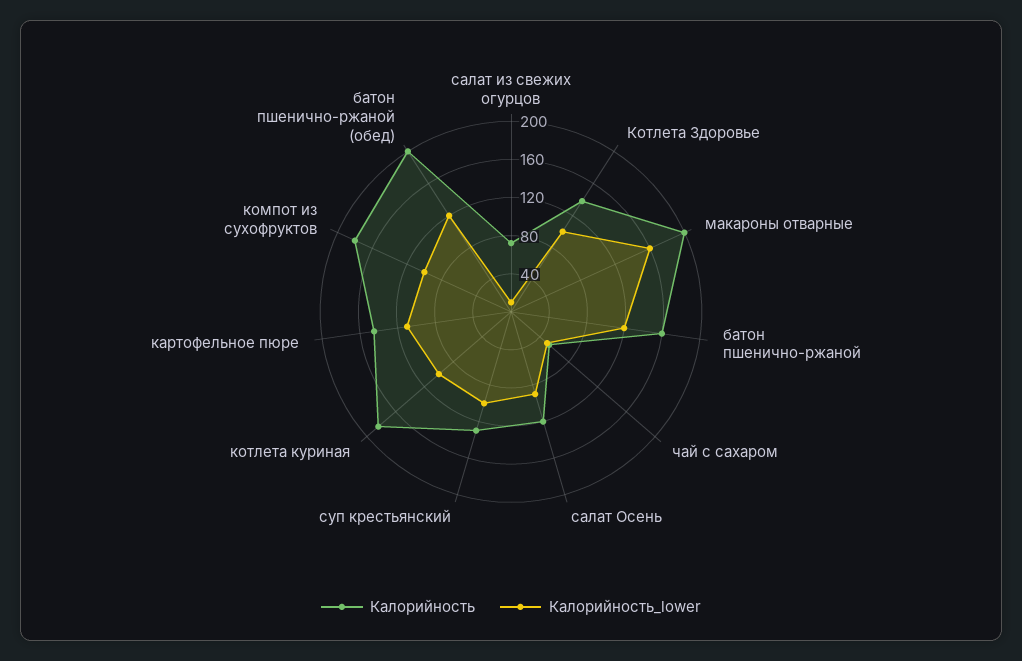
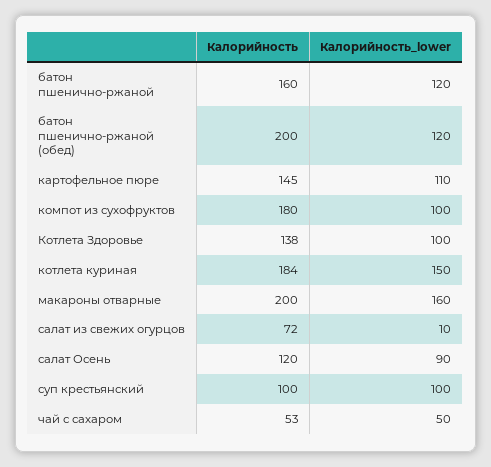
Калорийность, суп крестьянский: 130 -> 100
Калорийность_lower, котлета куриная: 100 -> 150

